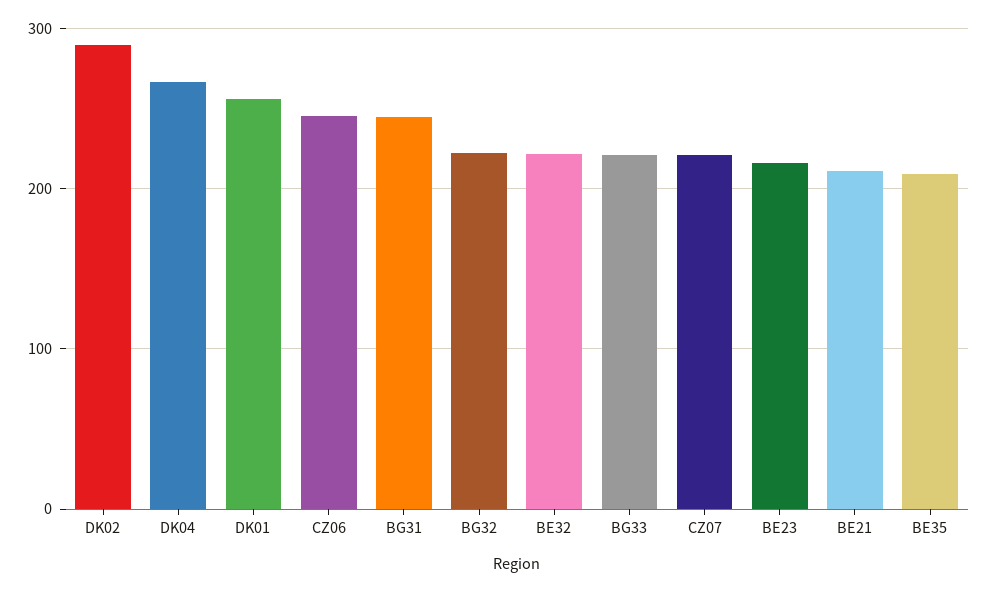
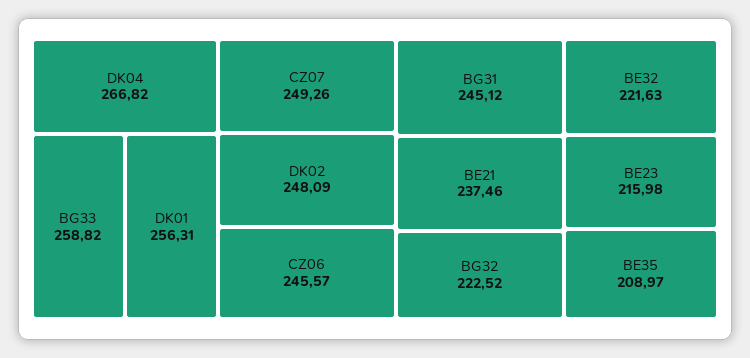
DK02: 290 -> 248.09
BG33: 220 -> 258.82
CZ07: 220 -> 249.26
BE21: 210 -> 237.46

